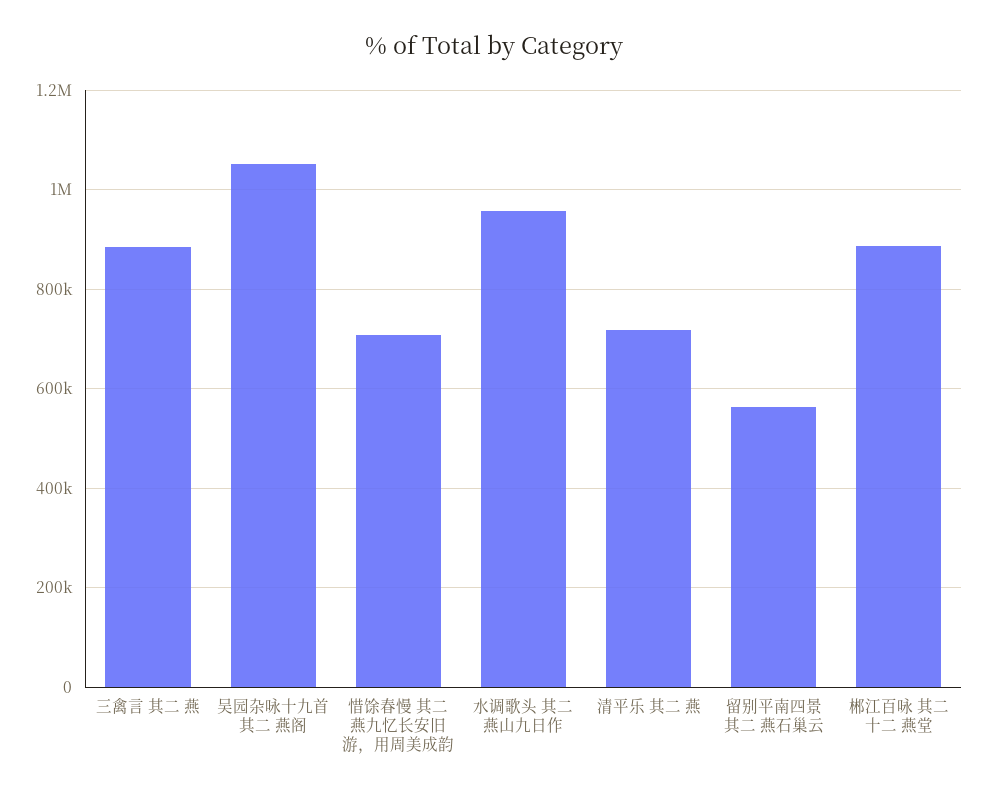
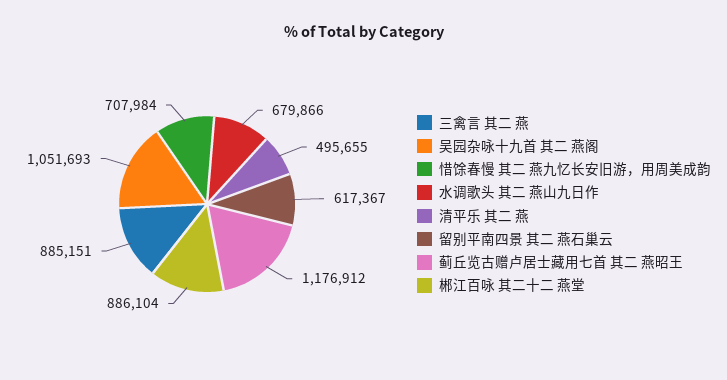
水调歌头 其二 燕山九日作: 960000 -> 679866
清平乐 其二 燕: 720000 -> 495655
留别平南四景 其二 燕石巢云: 560000 -> 617367
蓟丘览古赠卢居士藏用七首 其二 燕昭王: none -> 1176912

